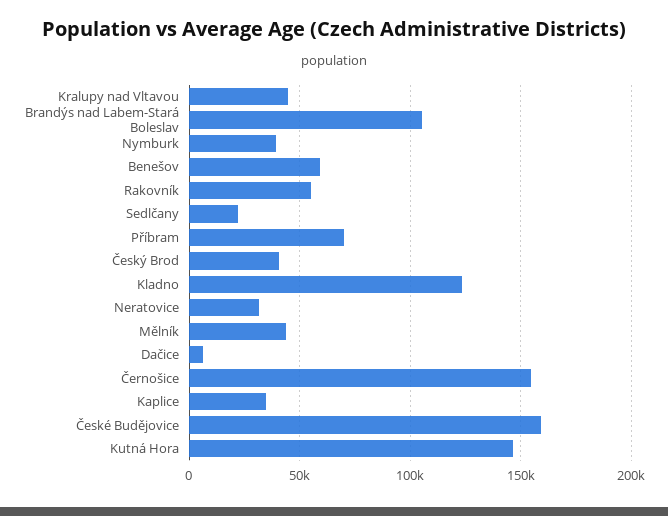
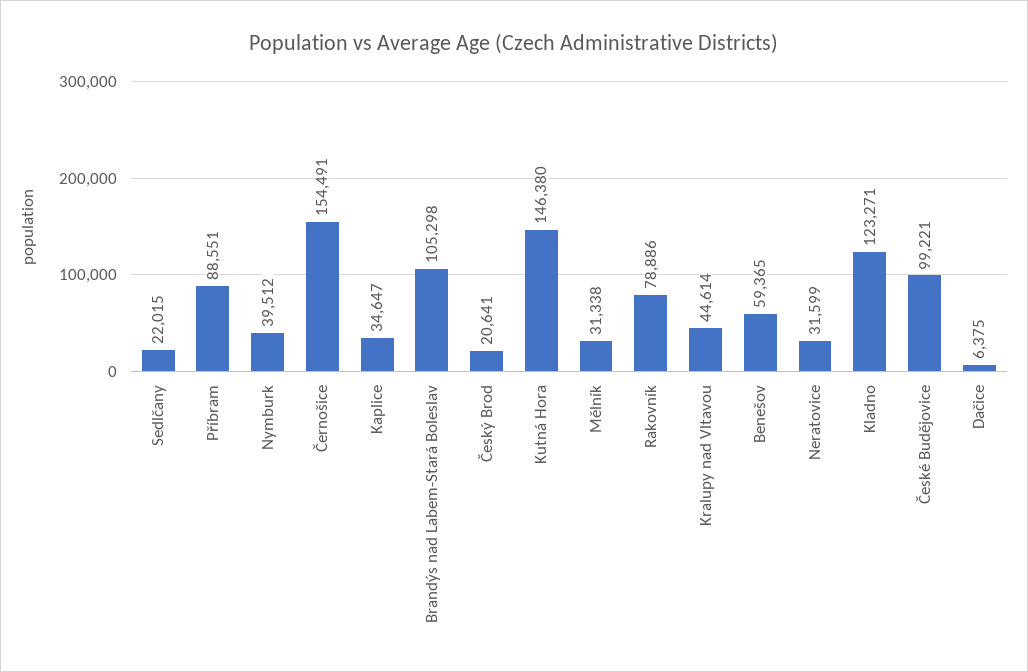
Rakovník: 55000 -> 78886
Příbram: 70000 -> 88551
Český Brod: 40000 -> 20641
Mělník: 45000 -> 31338
České Budějovice: 160000 -> 99221

